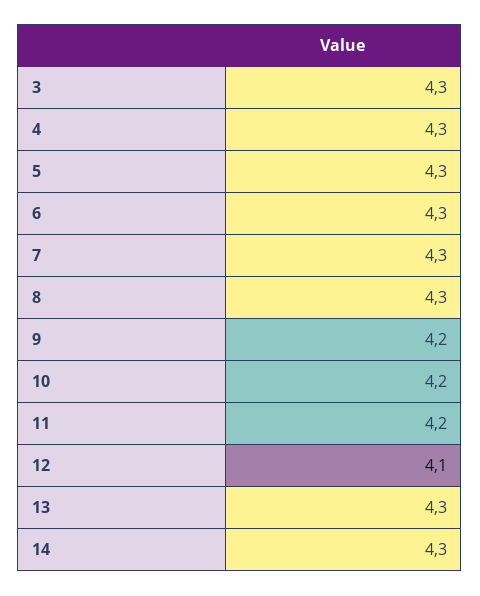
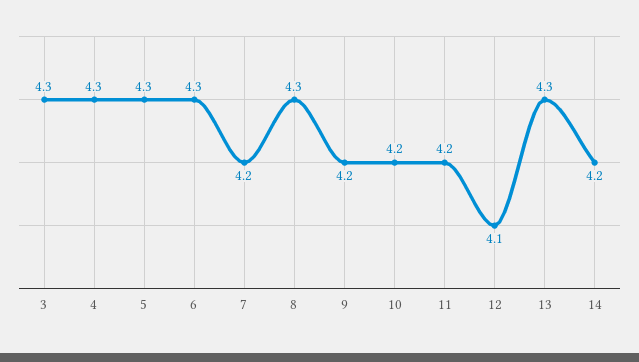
7: 4.3 -> 4.2
14: 4.3 -> 4.2

